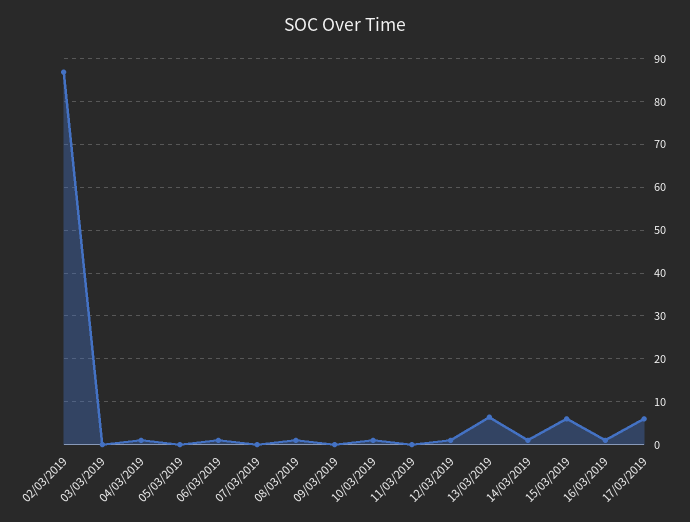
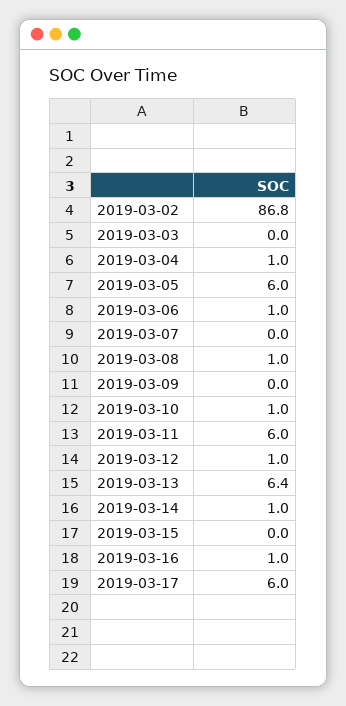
05/03/2019: 0 -> 6
11/03/2019: 0 -> 6
15/03/2019: 6 -> 0

